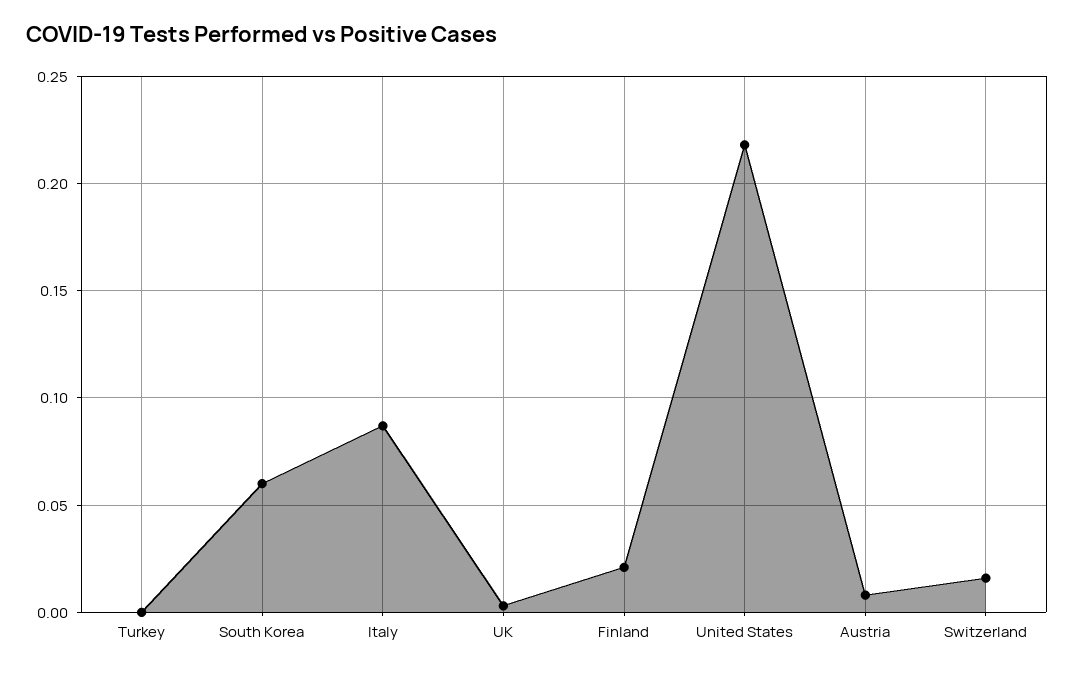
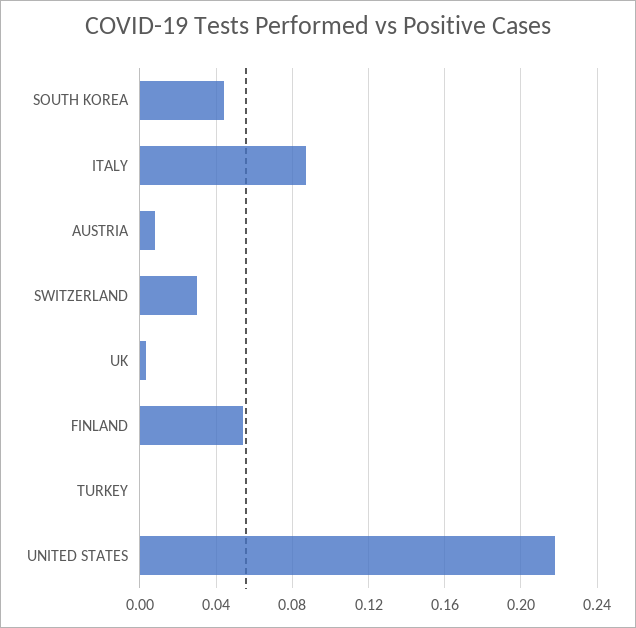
South Korea: 0.06 -> 0.045
Finland: 0.02 -> 0.055
Switzerland: 0.015 -> 0.03

